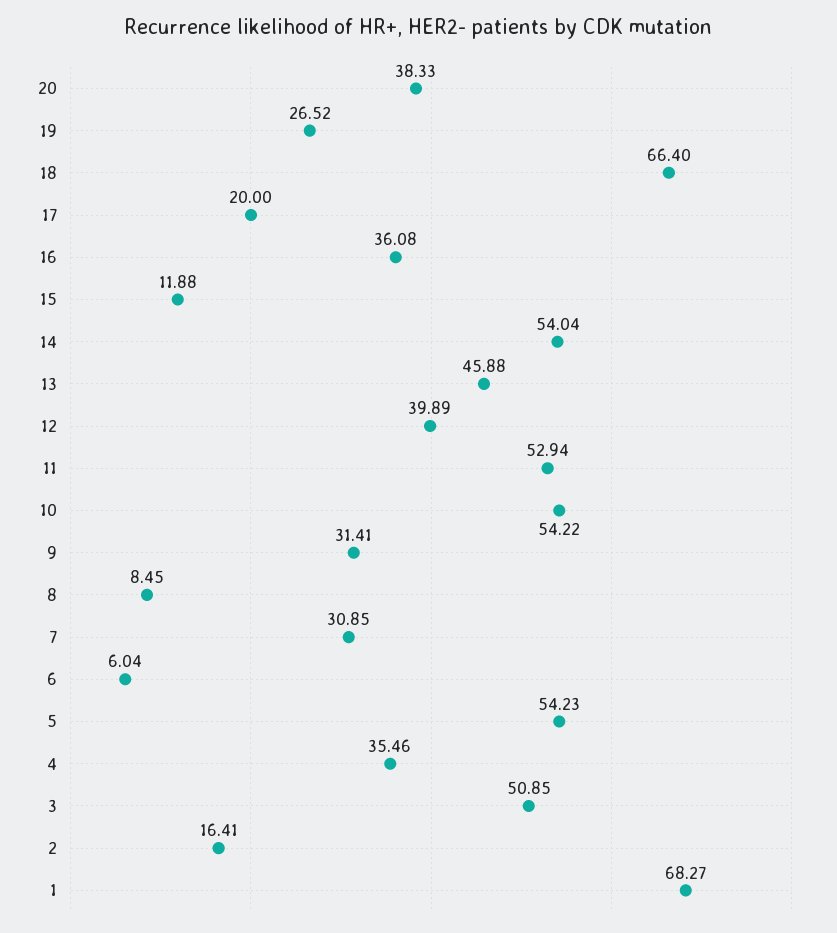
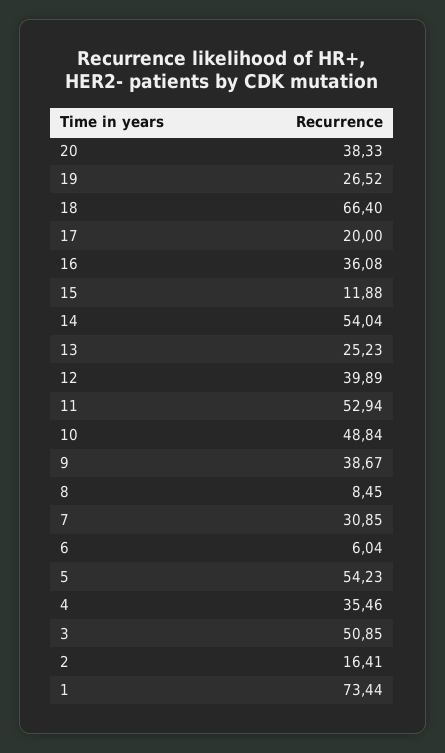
13: 45.88 -> 25.23
10: 54.22 -> 48.84
9: 31.41 -> 38.67
1: 68.27 -> 73.44

